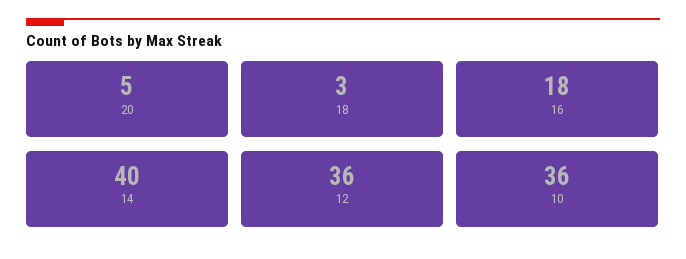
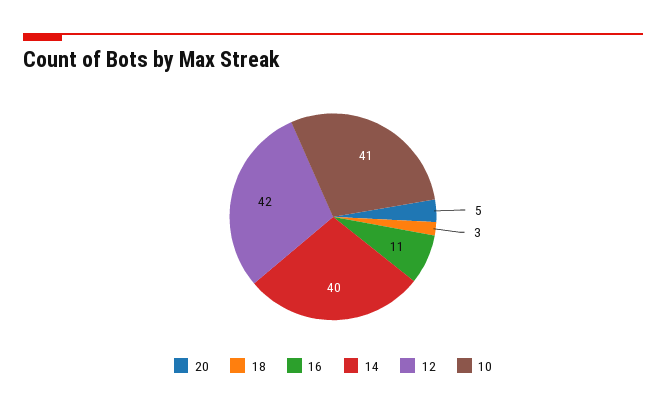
16: 18 -> 11
12: 36 -> 42
10: 36 -> 41

